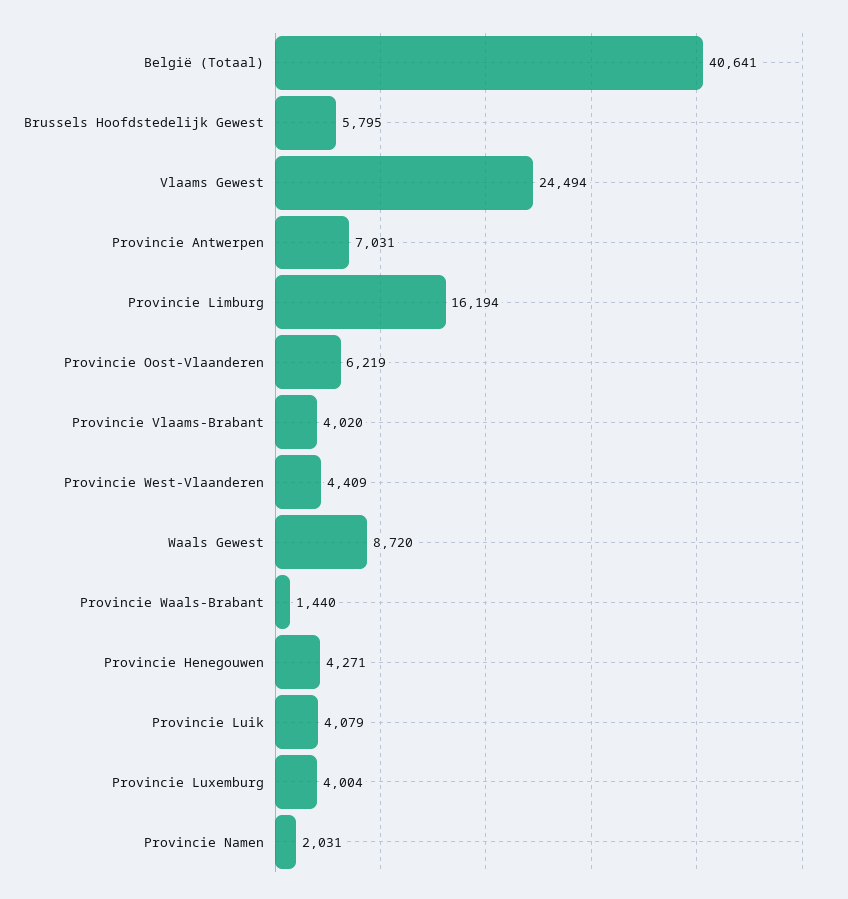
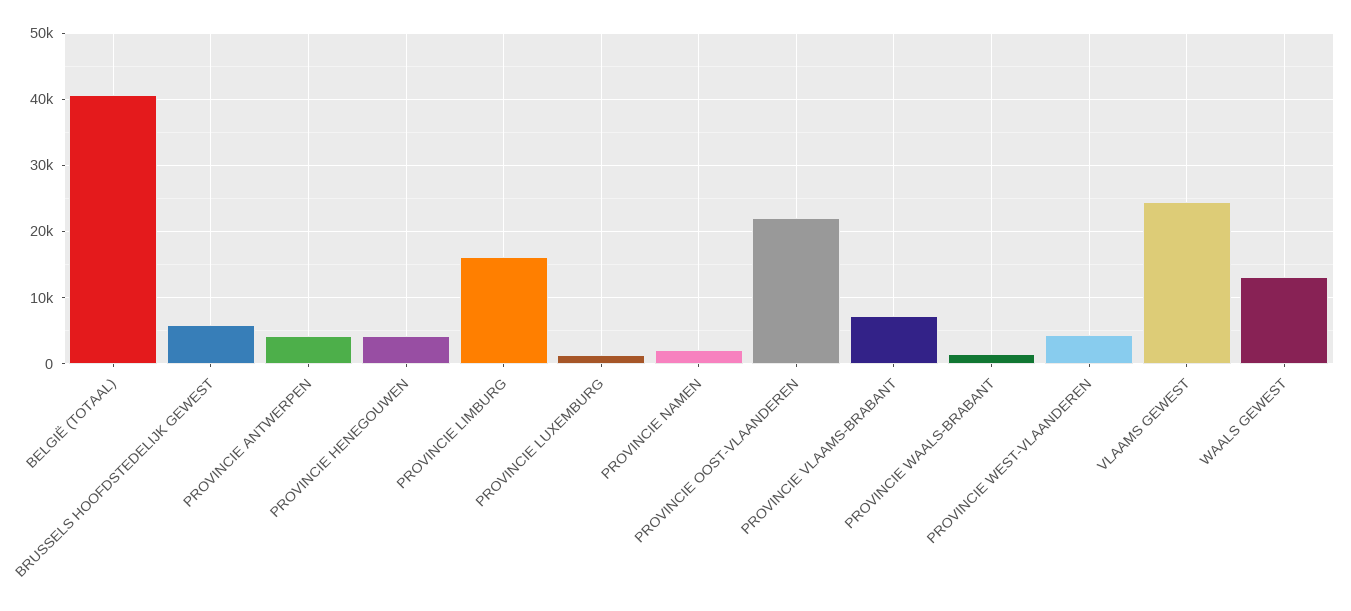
Provincie Antwerpen: 7031 -> 4000
Provincie Oost-Vlaanderen: 6219 -> 22000
Provincie Vlaams-Brabant: 4020 -> 7000
Waals Gewest: 8720 -> 13000
Provincie Luik: 4079 -> none
Provincie Luxemburg: 4004 -> 1000

